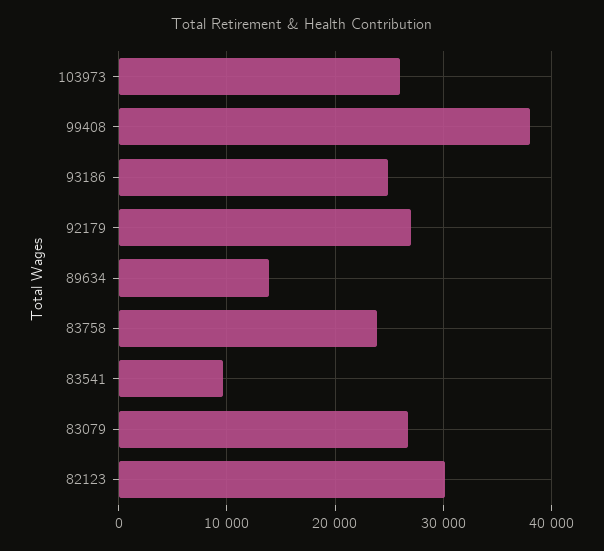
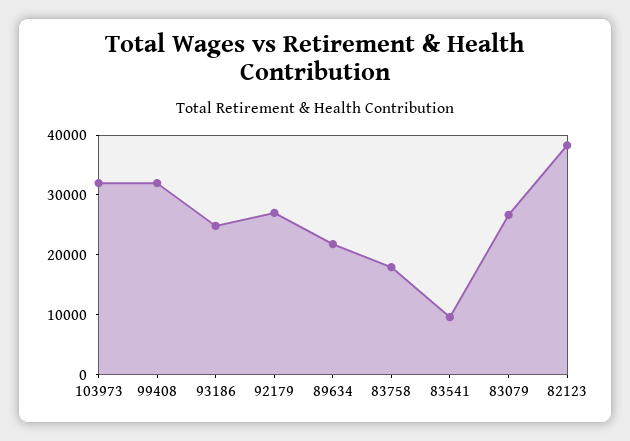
103973: 26000 -> 32000
99408: 38000 -> 32000
89634: 14000 -> 22000
83758: 24000 -> 18000
82123: 30000 -> 38000

